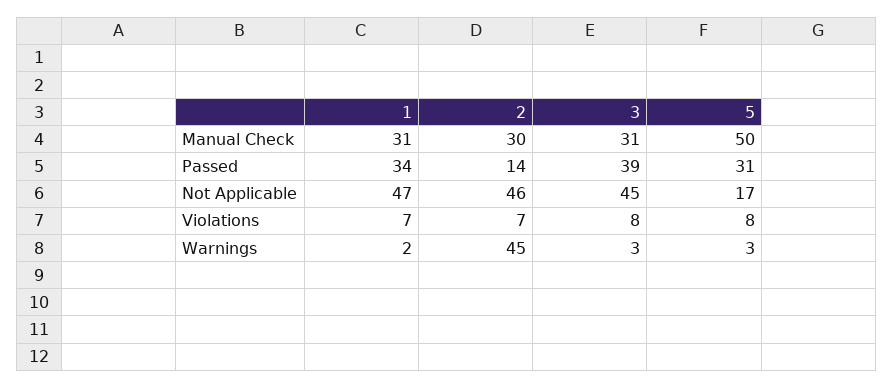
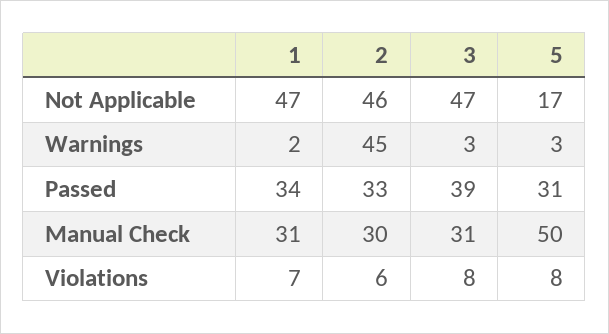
2, Passed: 14 -> 33
3, Not Applicable: 45 -> 47
2, Violations: 7 -> 6

